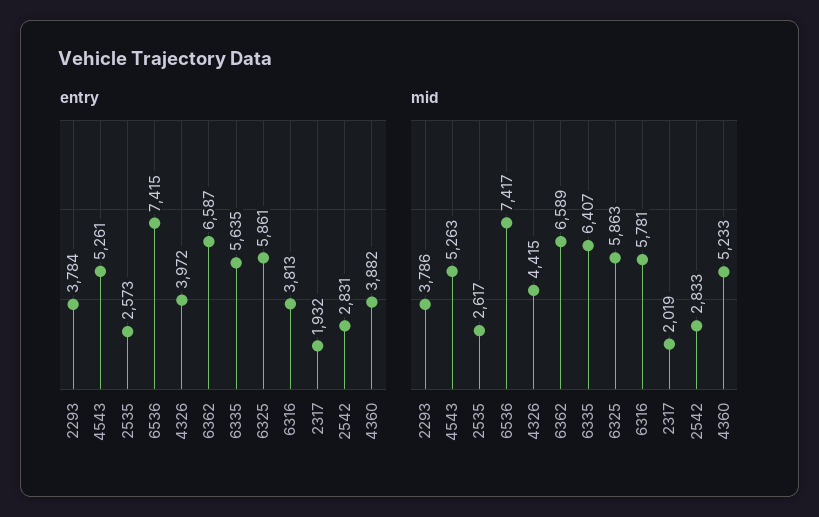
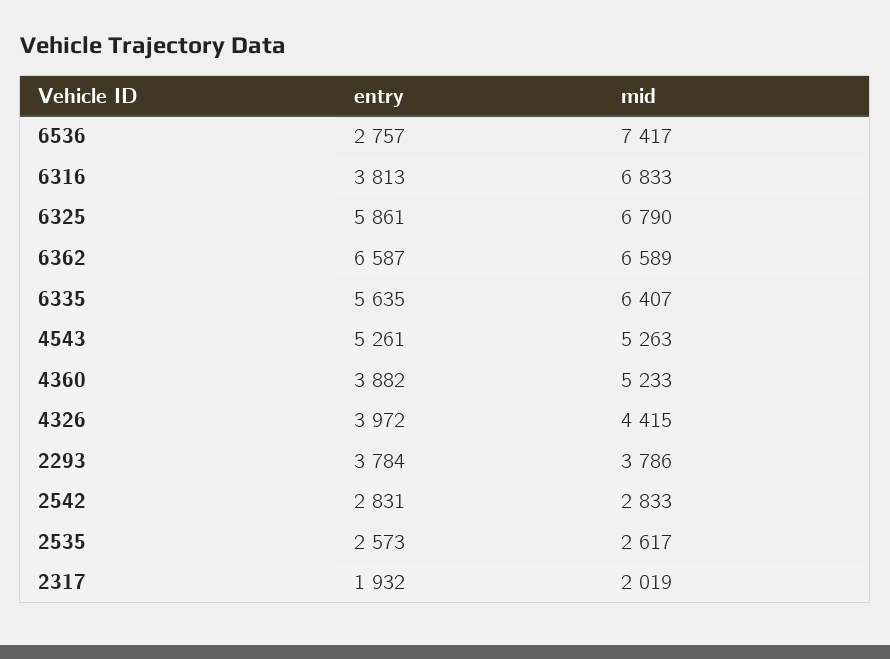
entry, 6536: 7415 -> 2757
mid, 6325: 5863 -> 6790
mid, 6316: 5781 -> 6833

